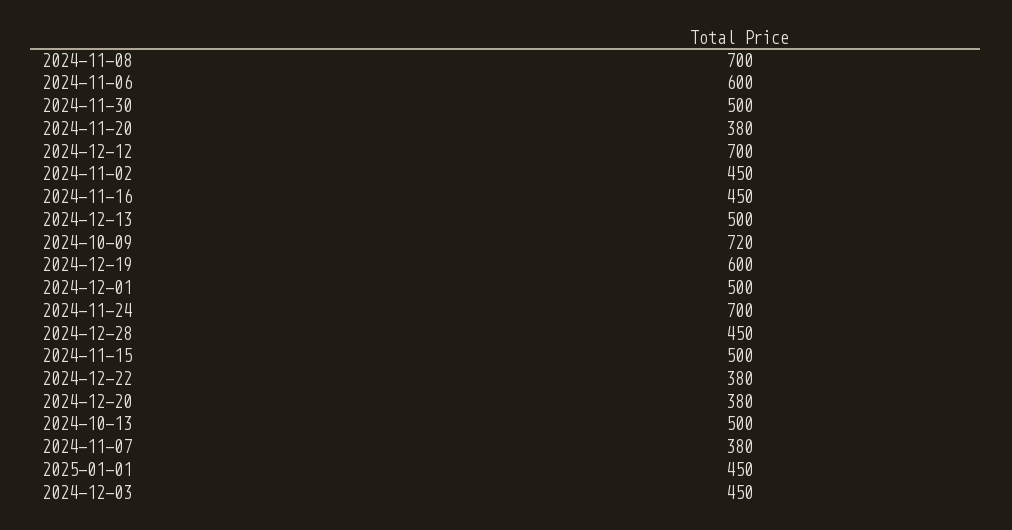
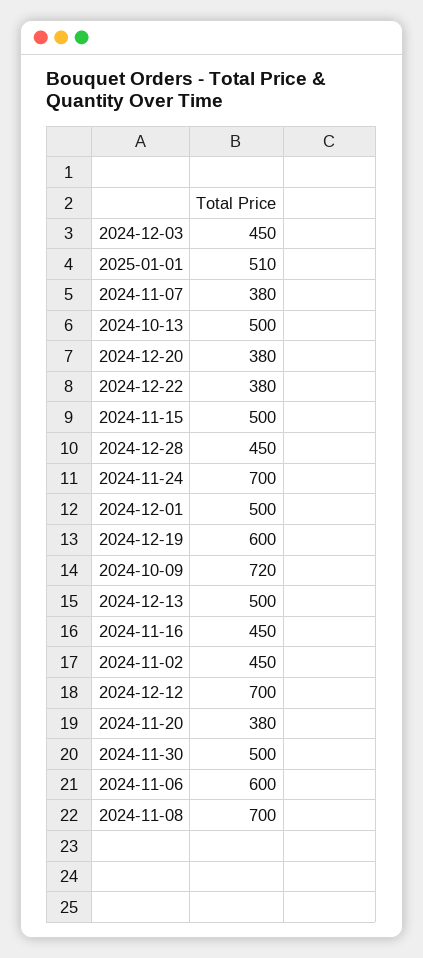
2025-01-01: 450 -> 510

